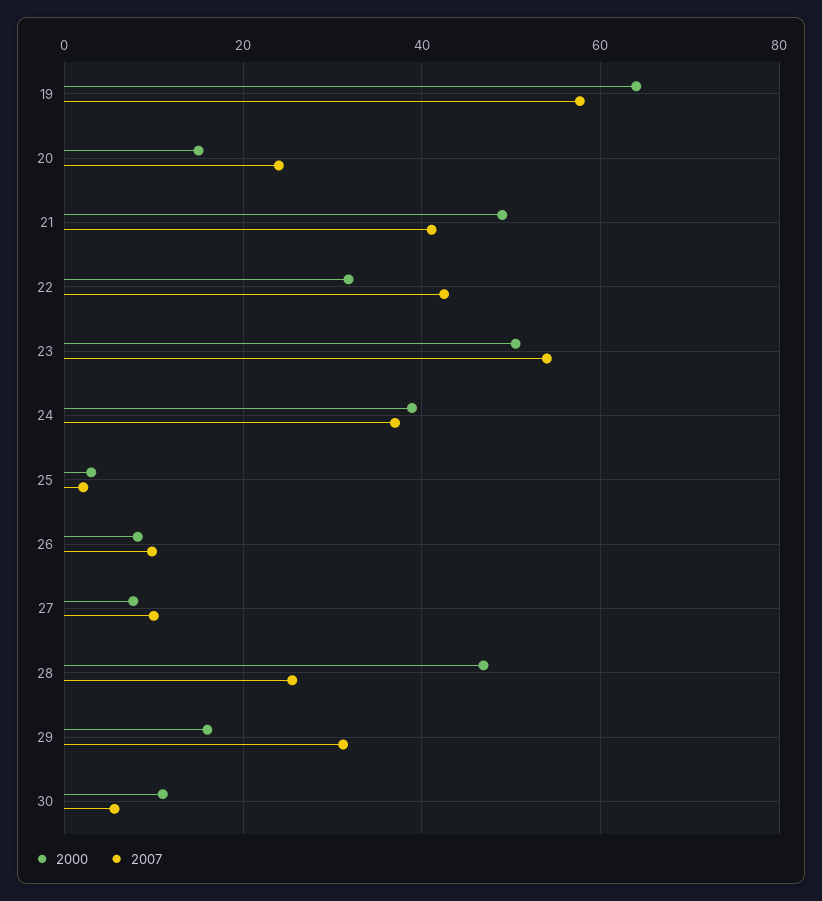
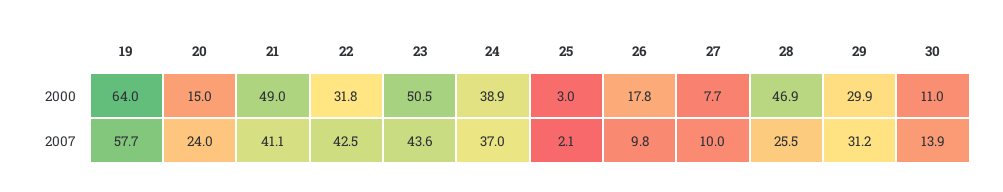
2007, 23: 54 -> 43.6
2000, 26: 8 -> 17.8
2000, 29: 16 -> 29.9
2007, 30: 6 -> 13.9

